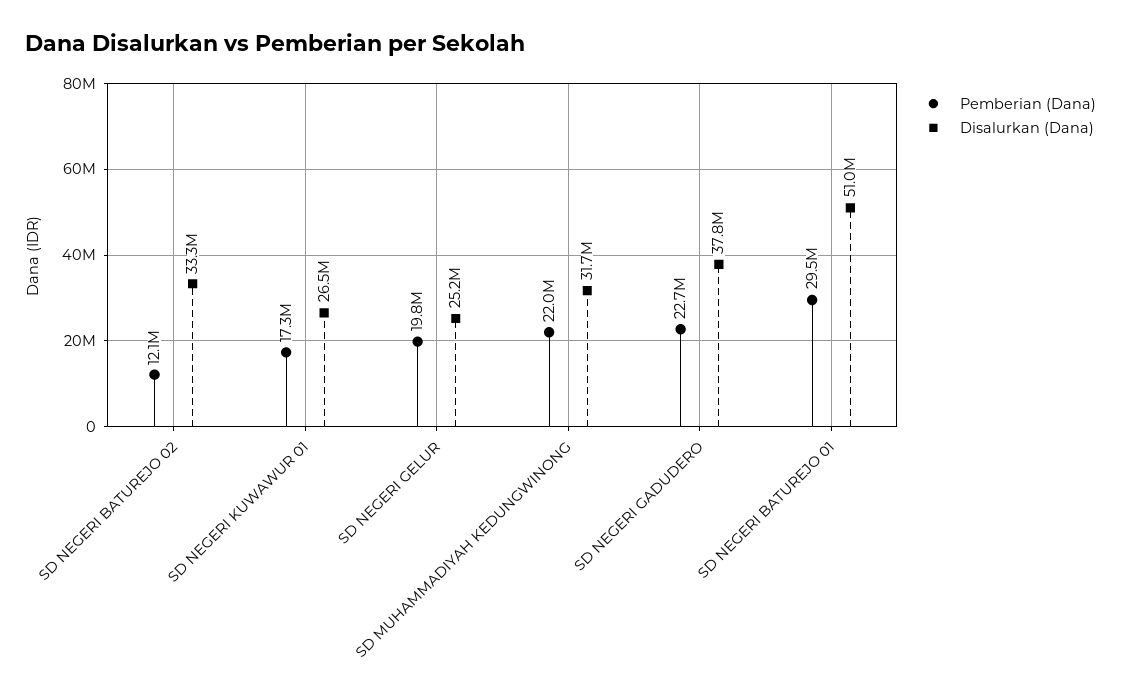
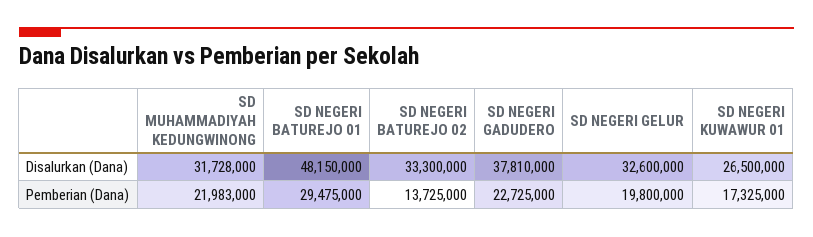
Pemberian (Dana), SD NEGERI BATUREJO 02: 12100000 -> 13725000
Disalurkan (Dana), SD NEGERI GELUR: 25200000 -> 32600000
Disalurkan (Dana), SD NEGERI BATUREJO 01: 51000000 -> 48150000

